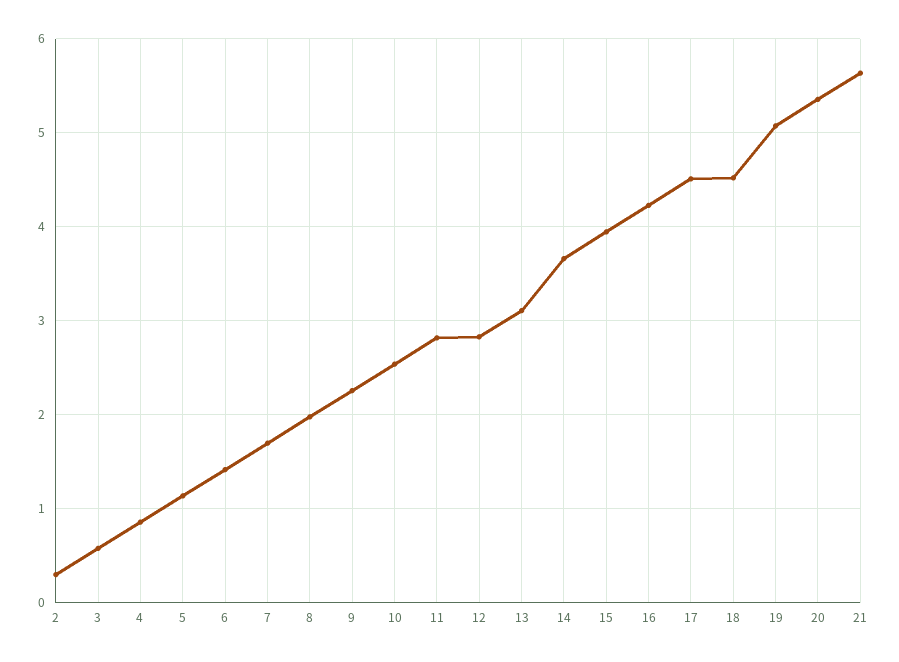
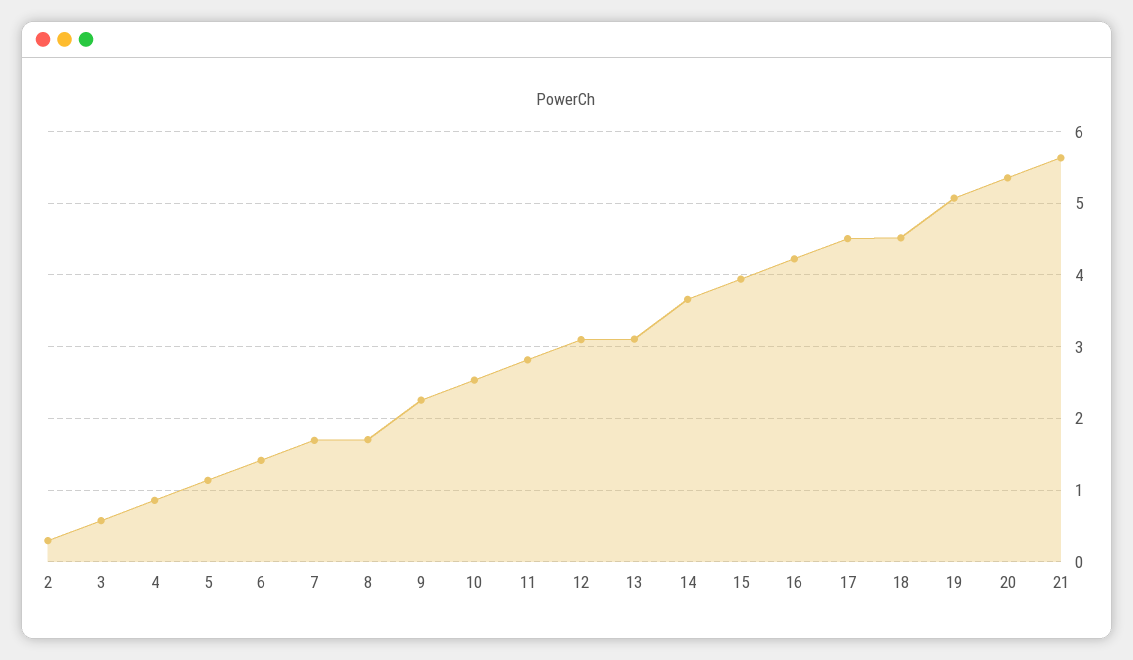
8: 2 -> 1.7
12: 2.8 -> 3.1

